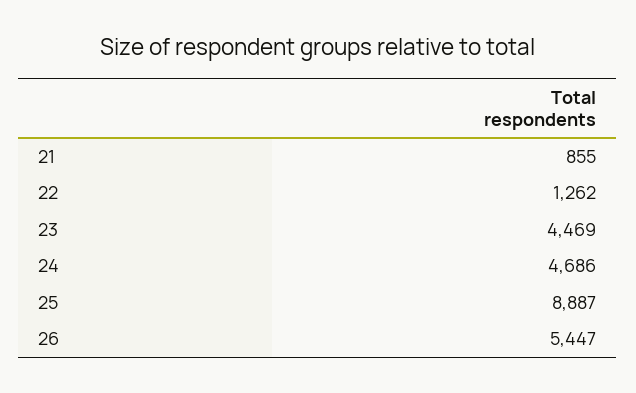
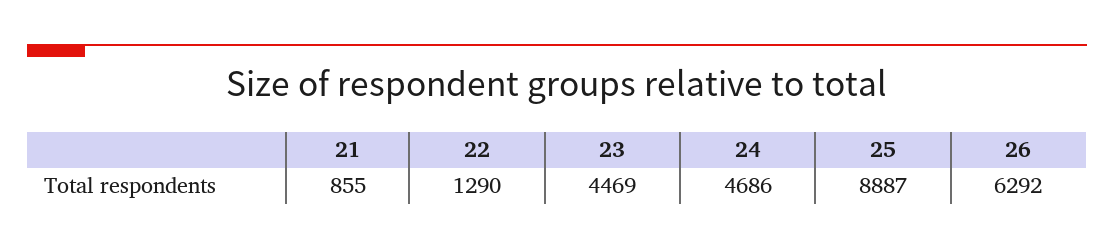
22: 1262 -> 1290
26: 5447 -> 6292

